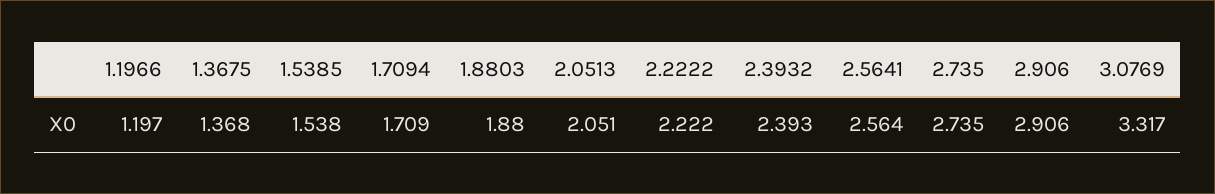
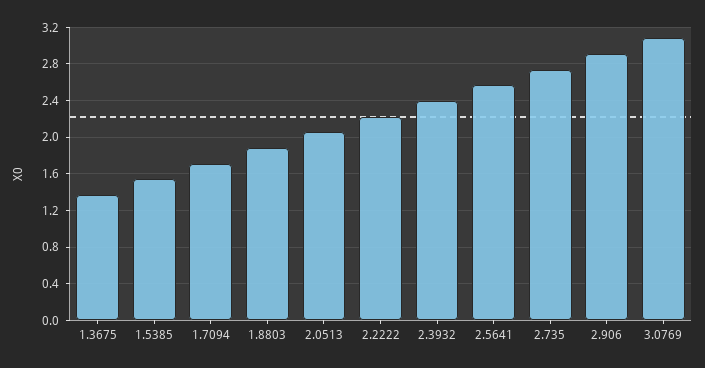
1.1966: 1.197 -> none
3.0769: 3.317 -> 3.1

